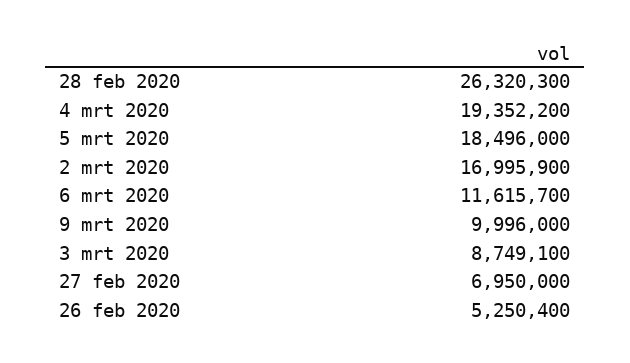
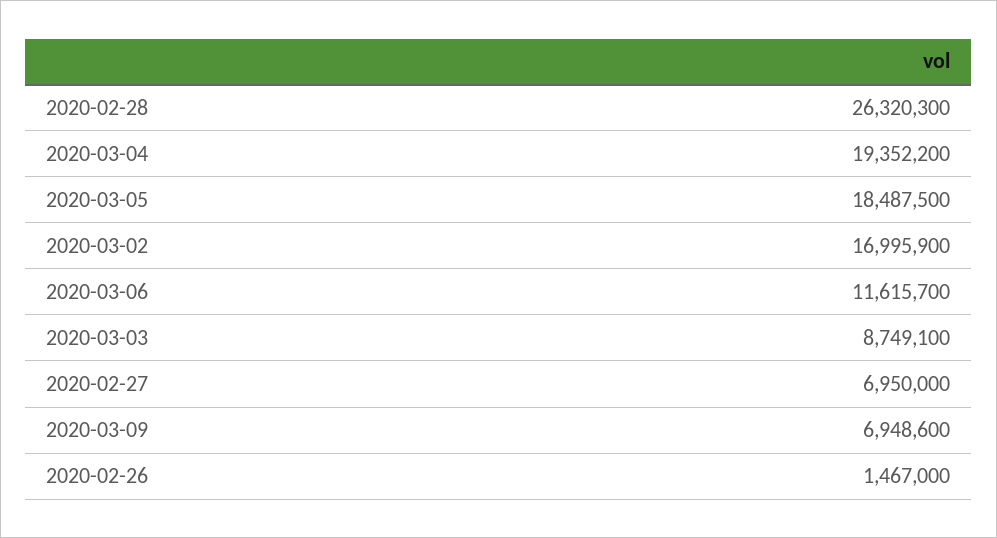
5 mrt 2020: 18496000 -> 18487500
9 mrt 2020: 9996000 -> 6948600
26 feb 2020: 5250400 -> 1467000

